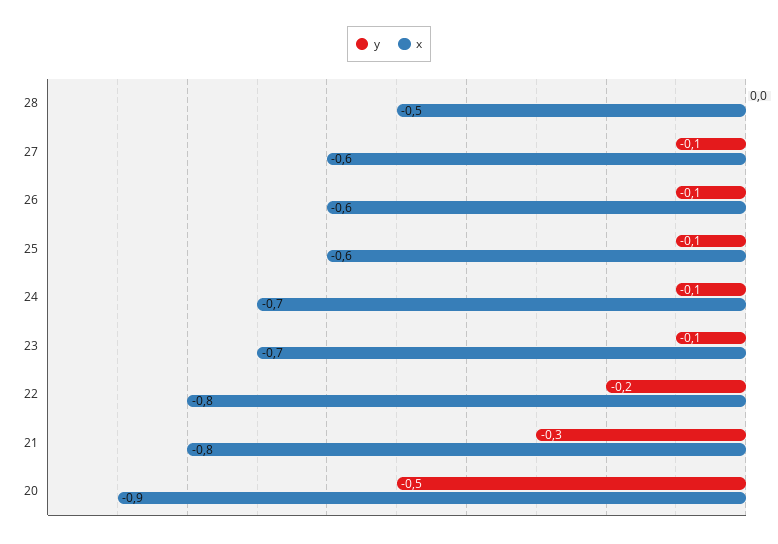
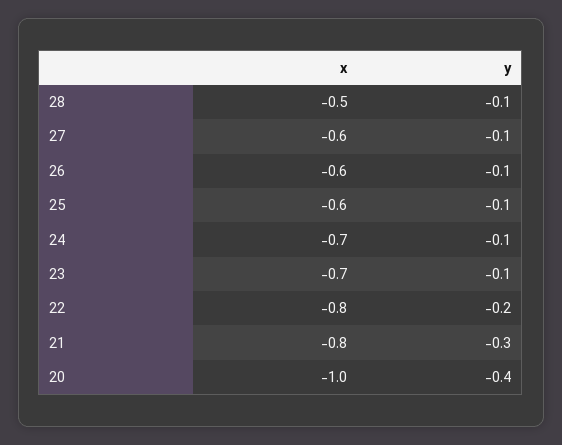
y, 28: 0 -> -0.1
y, 20: -0.5 -> -0.4
x, 20: -0.9 -> -1

